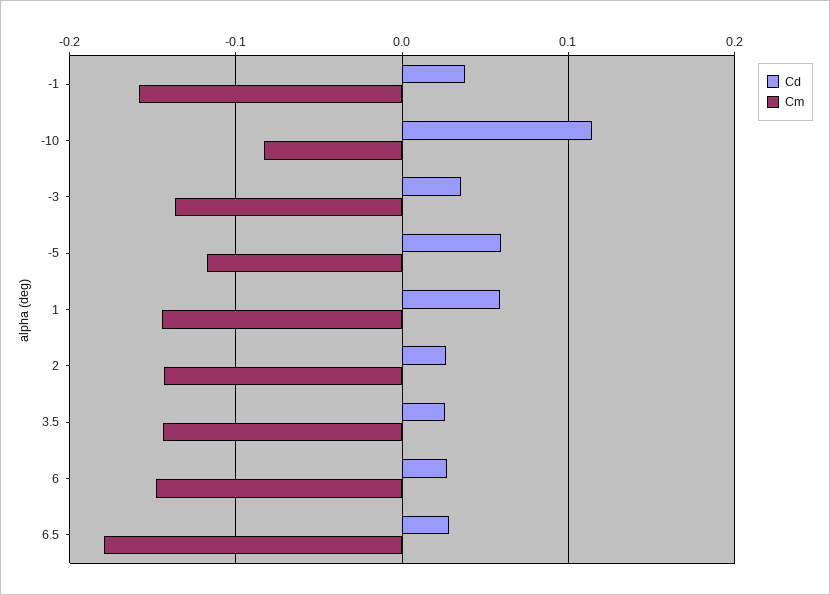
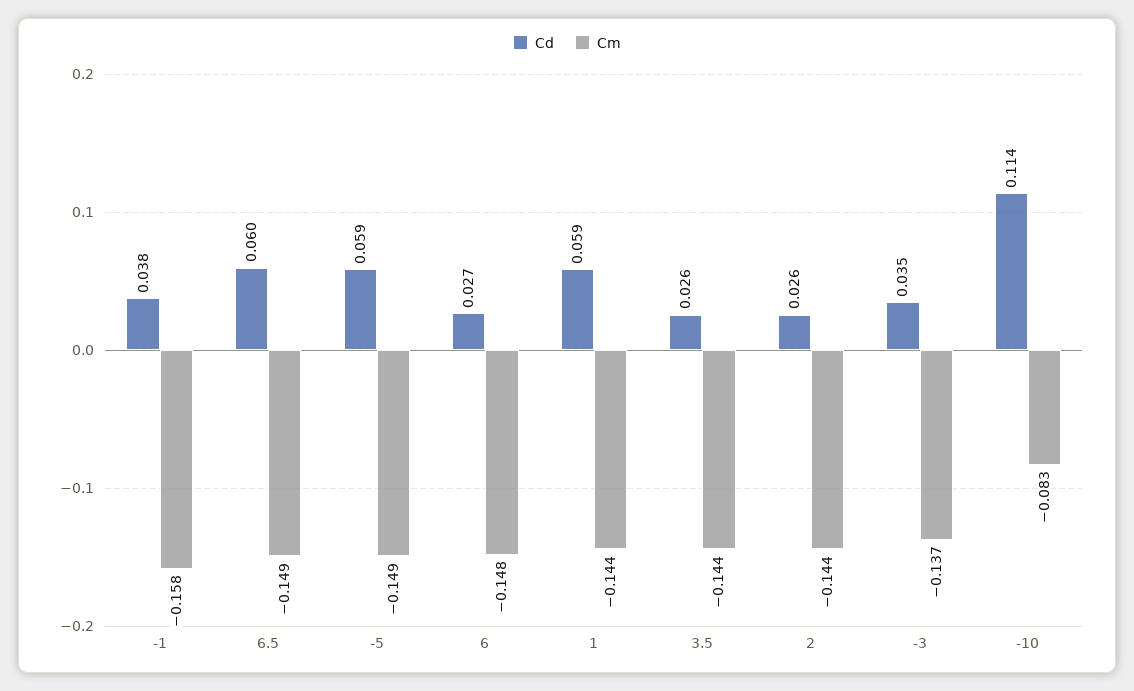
Cm, -5: -0.12 -> -0.149
Cd, 6.5: 0.03 -> 0.06
Cm, 6.5: -0.18 -> -0.149

